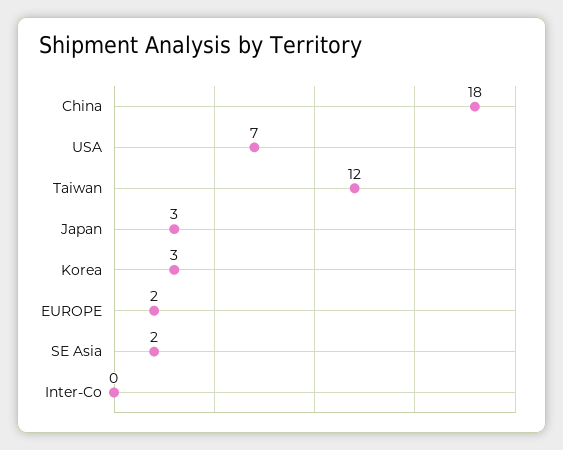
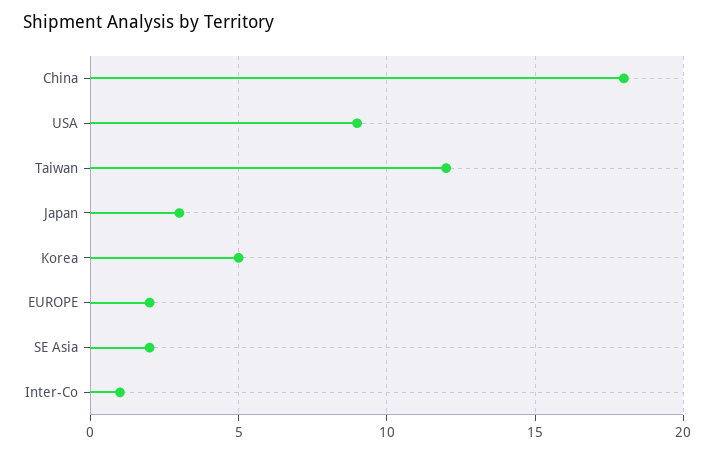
USA: 7 -> 9
Korea: 3 -> 5
Inter-Co: 0 -> 1

